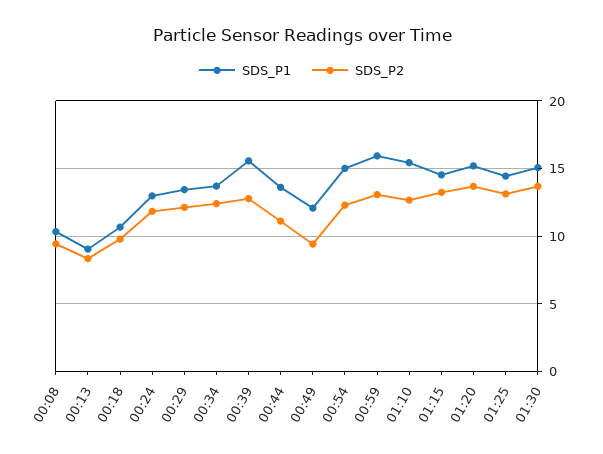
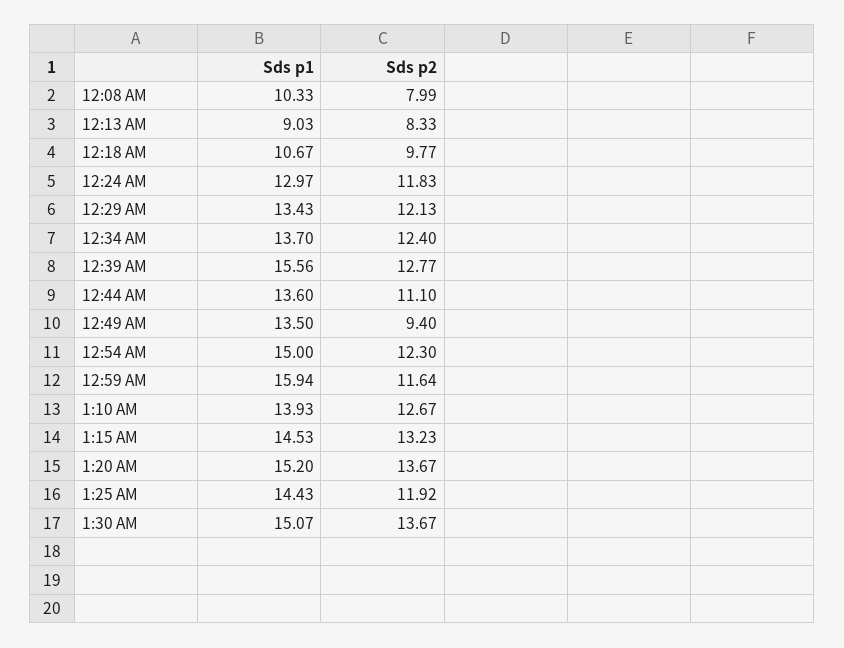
SDS_P2, 00:08: 9.5 -> 7.99
SDS_P1, 00:49: 12 -> 13.5
SDS_P2, 00:59: 13 -> 11.64
SDS_P1, 01:10: 15.5 -> 13.93
SDS_P2, 01:25: 13 -> 11.92

